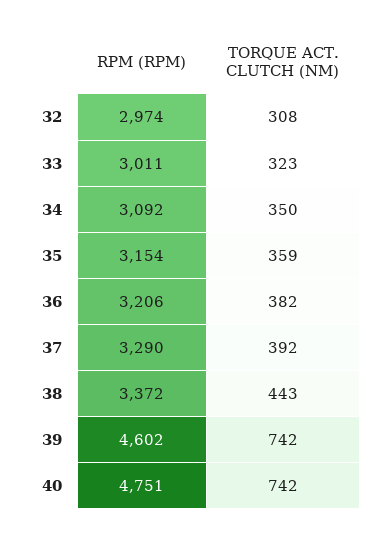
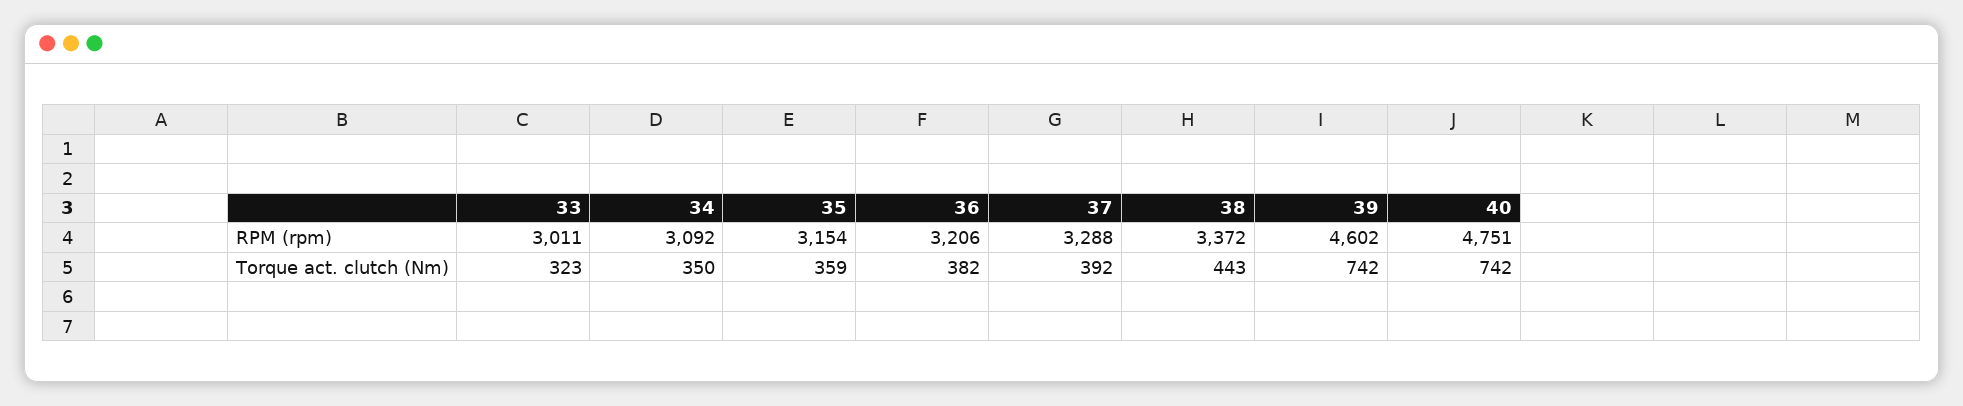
RPM (RPM), 32: 2974 -> none
TORQUE ACT. CLUTCH (NM), 32: 308 -> none
RPM (RPM), 37: 3290 -> 3288

